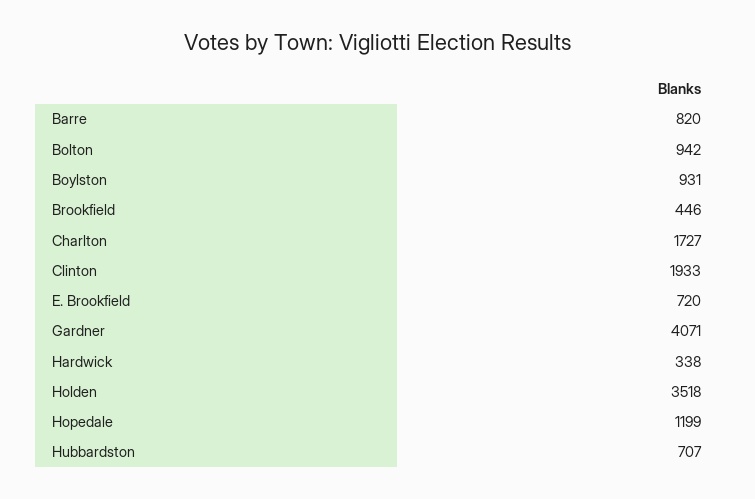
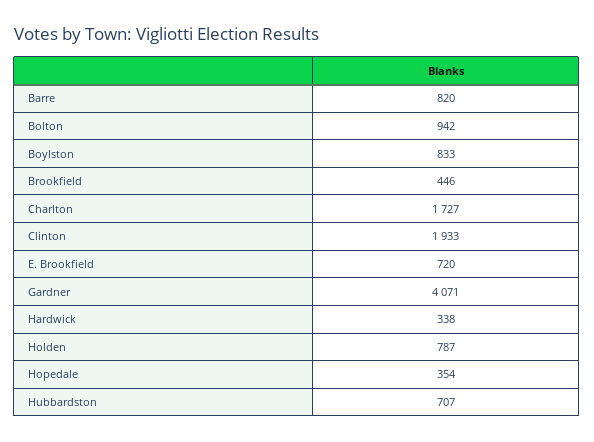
Boylston: 931 -> 833
Holden: 3518 -> 787
Hopedale: 1199 -> 354

